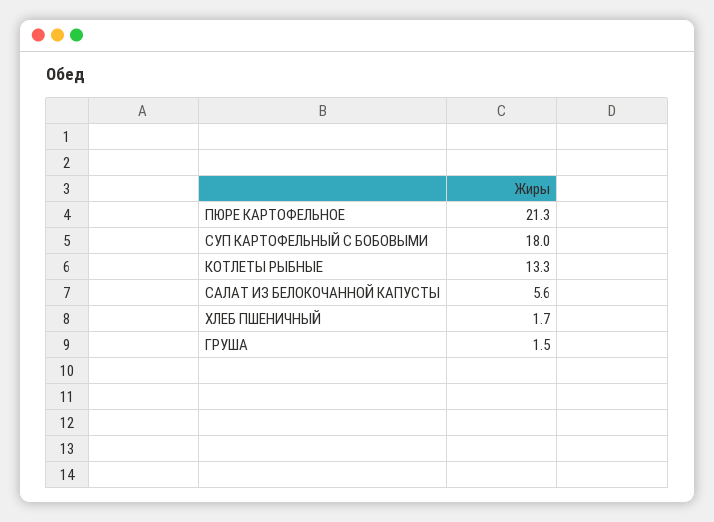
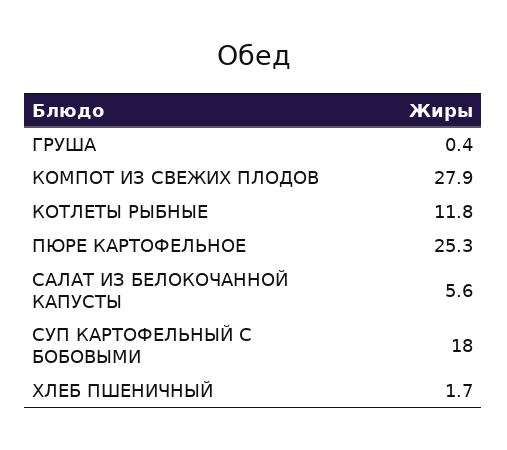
ПЮРЕ КАРТОФЕЛЬНОЕ: 21.3 -> 25.3
КОТЛЕТЫ РЫБНЫЕ: 13.3 -> 11.8
ГРУША: 1.5 -> 0.4
КОМПОТ ИЗ СВЕЖИХ ПЛОДОВ: none -> 27.9

